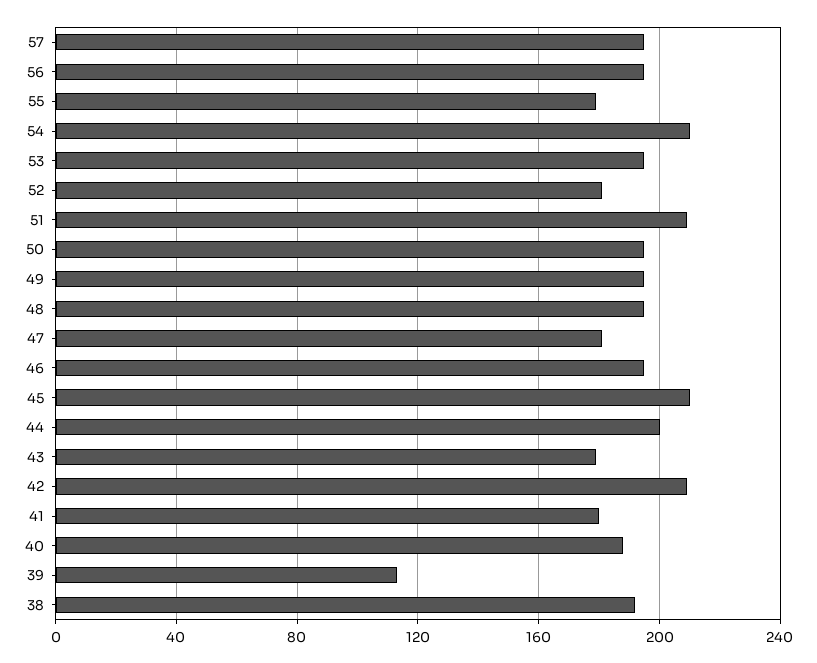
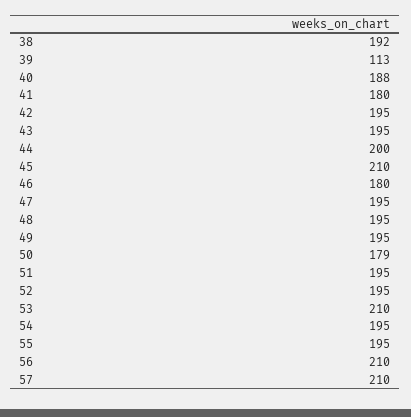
57: 195 -> 210
56: 195 -> 210
55: 180 -> 195
54: 210 -> 195
53: 195 -> 210
52: 180 -> 195
51: 210 -> 195
50: 195 -> 179
47: 180 -> 195
46: 195 -> 180
43: 180 -> 195
42: 210 -> 195

